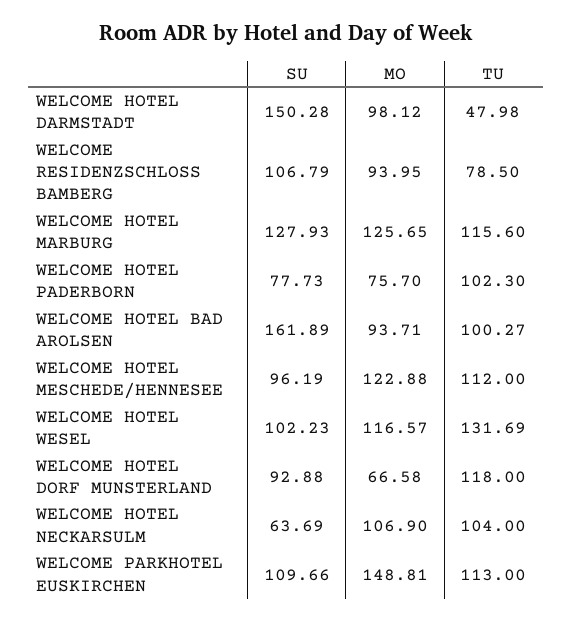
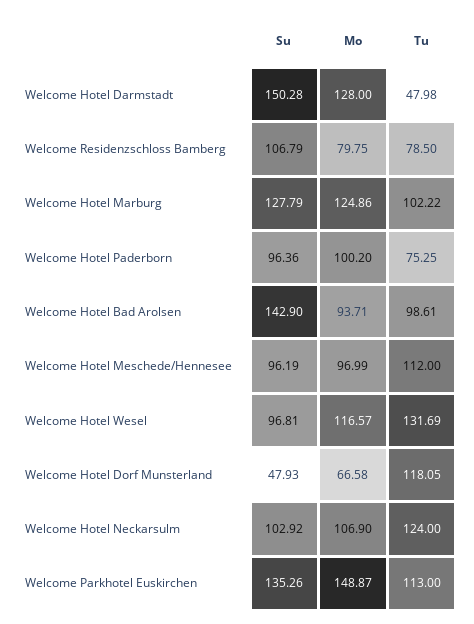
MO, WELCOME HOTEL DARMSTADT: 98.12 -> 128
MO, WELCOME RESIDENZSCHLOSS BAMBERG: 93.95 -> 79.75
SU, WELCOME HOTEL MARBURG: 127.93 -> 127.79
MO, WELCOME HOTEL MARBURG: 125.65 -> 124.86
TU, WELCOME HOTEL MARBURG: 115.6 -> 102.22
SU, WELCOME HOTEL PADERBORN: 77.73 -> 96.36
MO, WELCOME HOTEL PADERBORN: 75.7 -> 100.2
TU, WELCOME HOTEL PADERBORN: 102.3 -> 75.25
SU, WELCOME HOTEL BAD AROLSEN: 161.89 -> 142.9
TU, WELCOME HOTEL BAD AROLSEN: 100.27 -> 98.61
MO, WELCOME HOTEL MESCHEDE/HENNESEE: 122.88 -> 96.99
SU, WELCOME HOTEL WESEL: 102.23 -> 96.81
SU, WELCOME HOTEL DORF MUNSTERLAND: 92.88 -> 47.93
TU, WELCOME HOTEL DORF MUNSTERLAND: 118 -> 118.05
SU, WELCOME HOTEL NECKARSULM: 63.69 -> 102.92
TU, WELCOME HOTEL NECKARSULM: 104 -> 124
SU, WELCOME PARKHOTEL EUSKIRCHEN: 109.66 -> 135.26
MO, WELCOME PARKHOTEL EUSKIRCHEN: 148.81 -> 148.87

